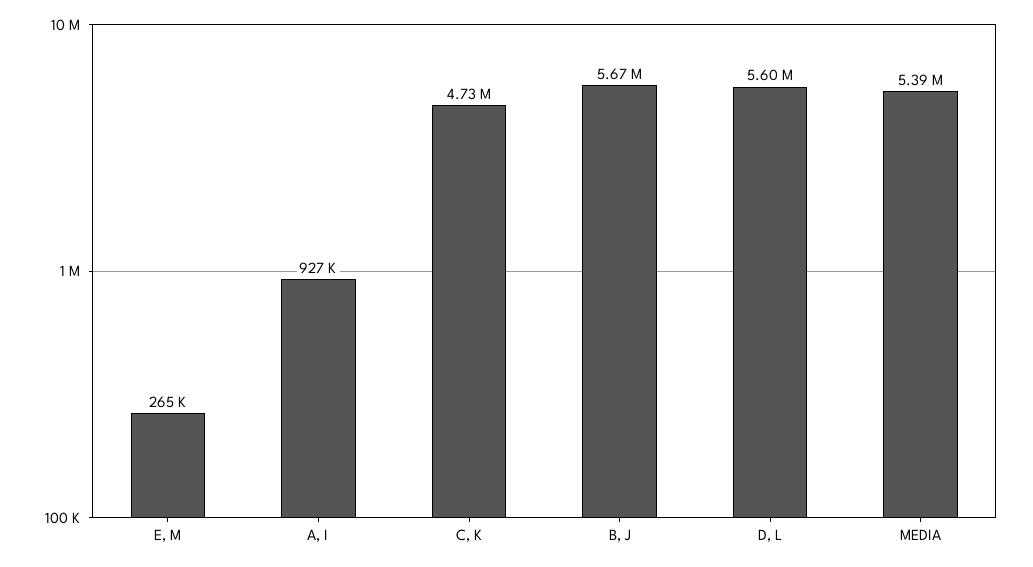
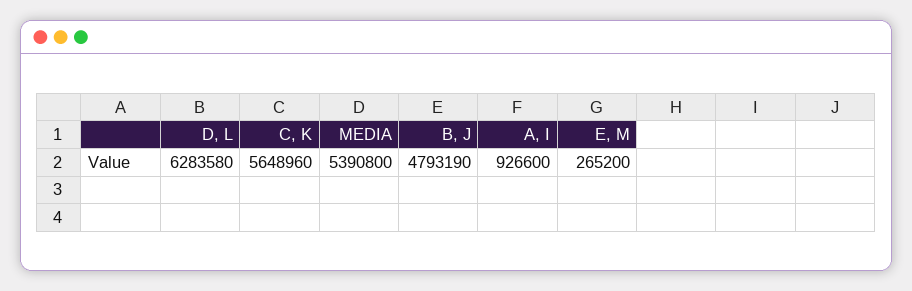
C, K: 4730000 -> 5648960
B, J: 5670000 -> 4793190
D, L: 5600000 -> 6283580

